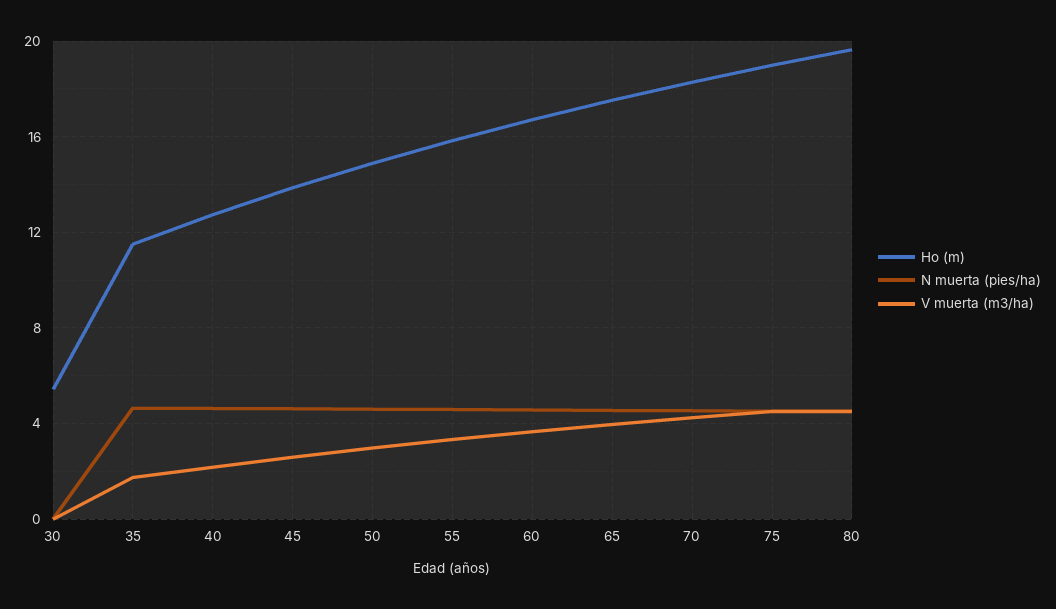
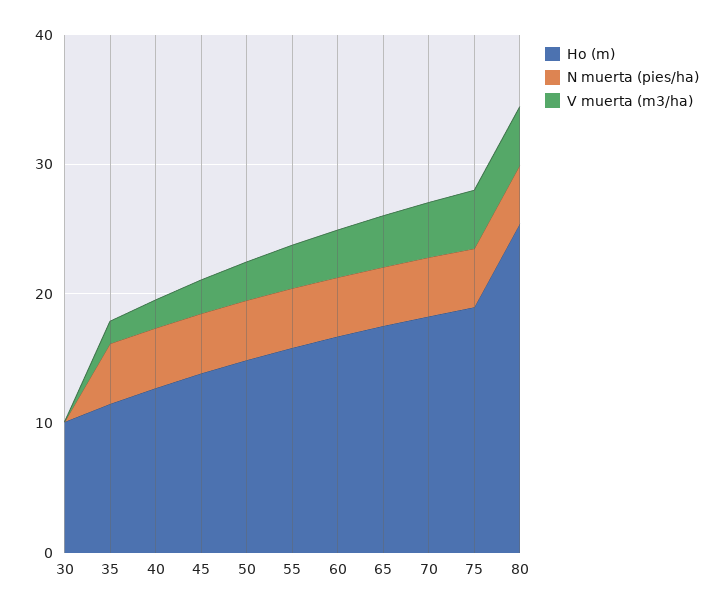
Ho (m), 30: 5.5 -> 10
Ho (m), 80: 19.5 -> 26

